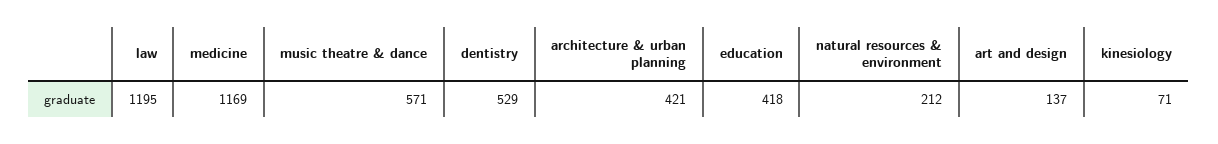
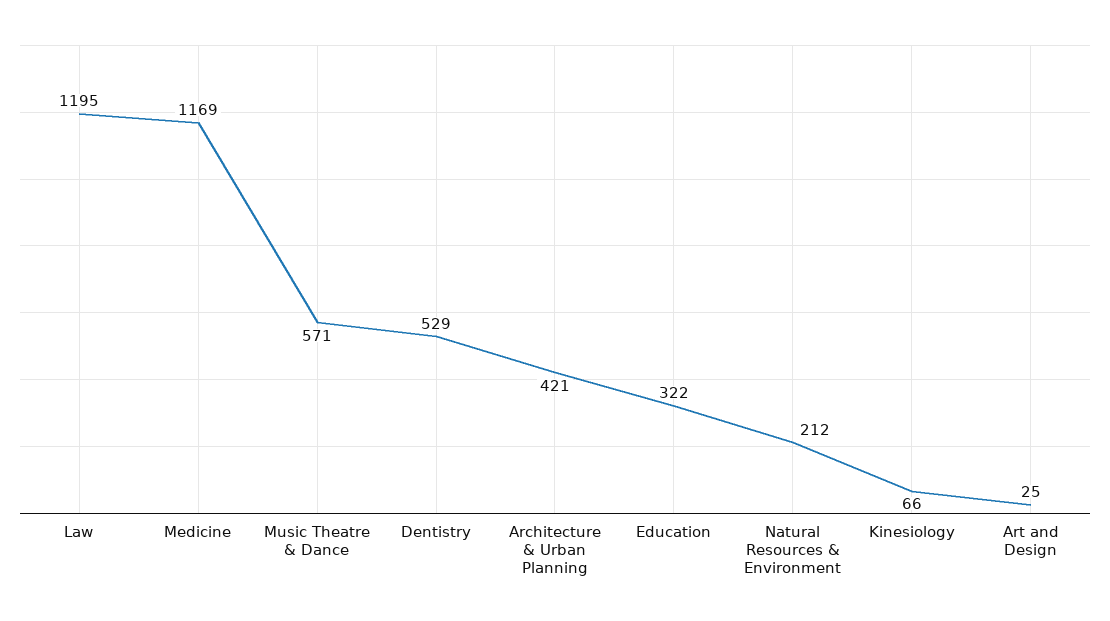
education: 418 -> 322
art and design: 137 -> 25
kinesiology: 71 -> 66

